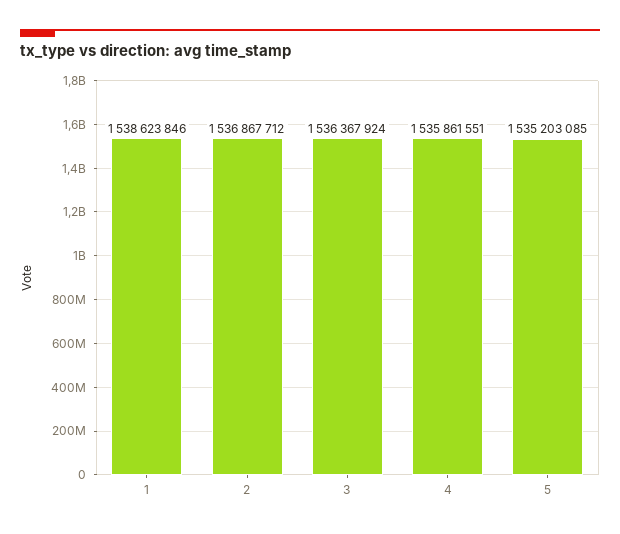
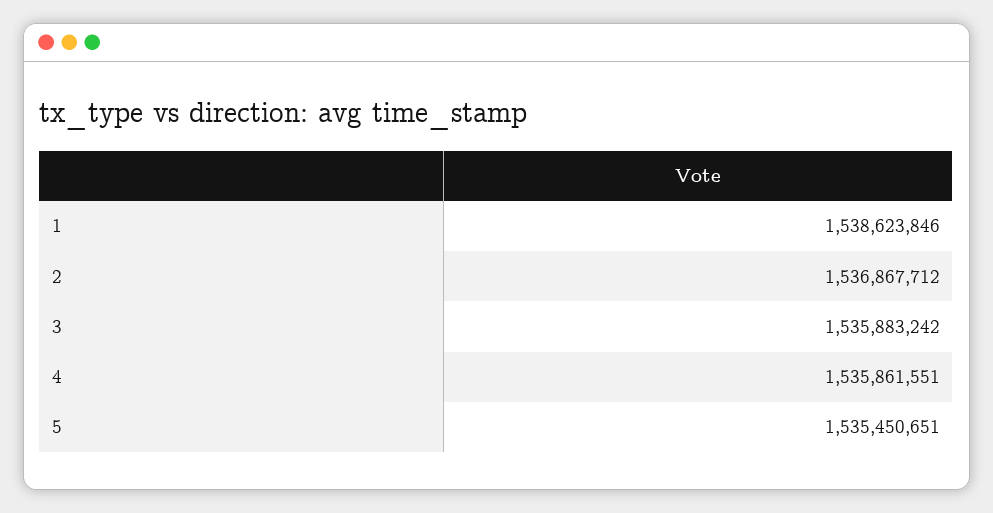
3: 1536367924 -> 1535883242
5: 1535203085 -> 1535450651

